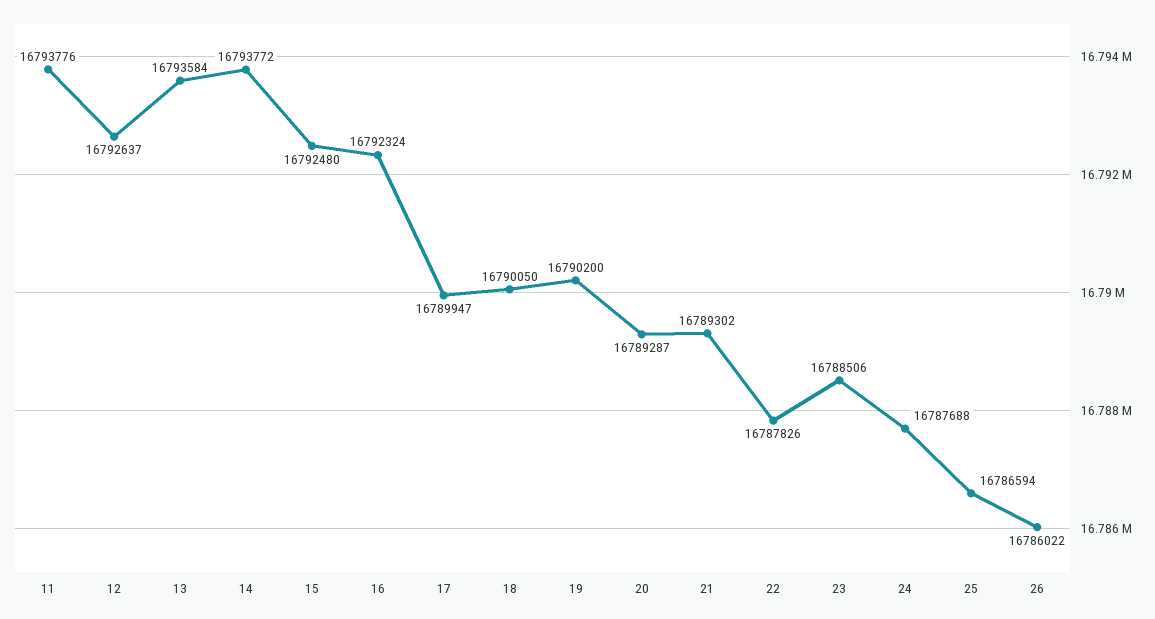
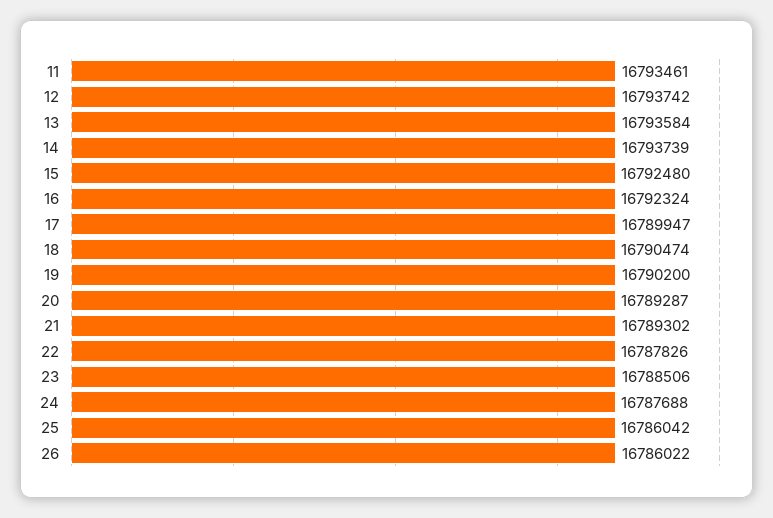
11: 16793776 -> 16793461
12: 16792637 -> 16793742
14: 16793772 -> 16793739
18: 16790050 -> 16790474
25: 16786594 -> 16786042

